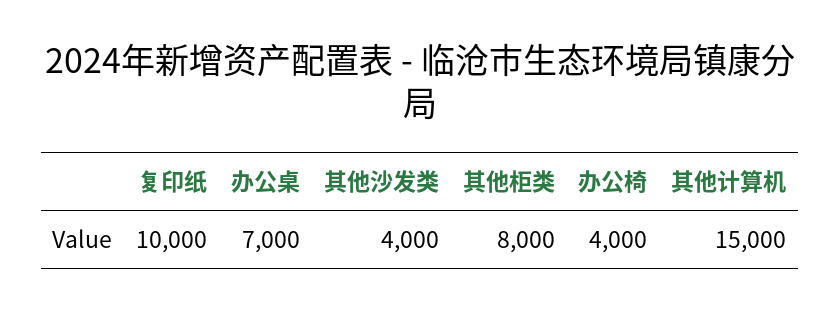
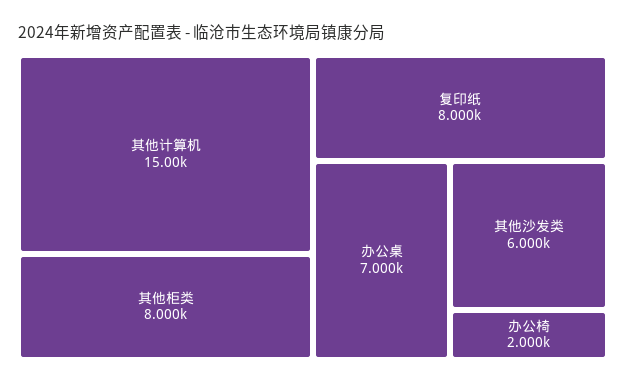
复印纸: 10000 -> 8000
其他沙发类: 4000 -> 6000
办公椅: 4000 -> 2000

